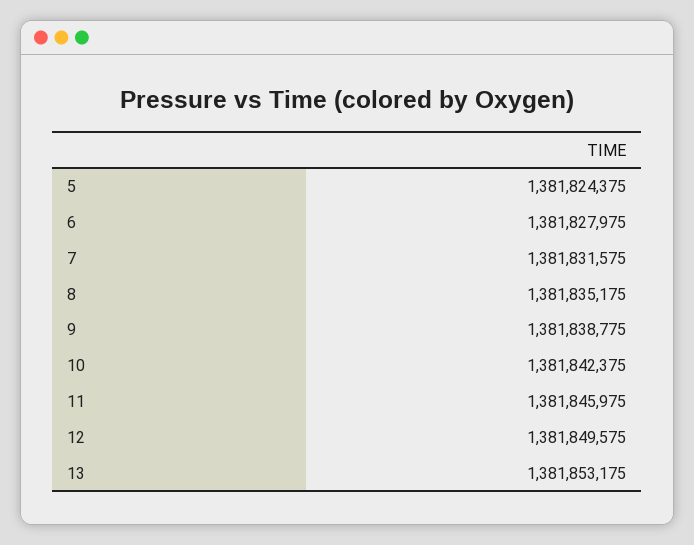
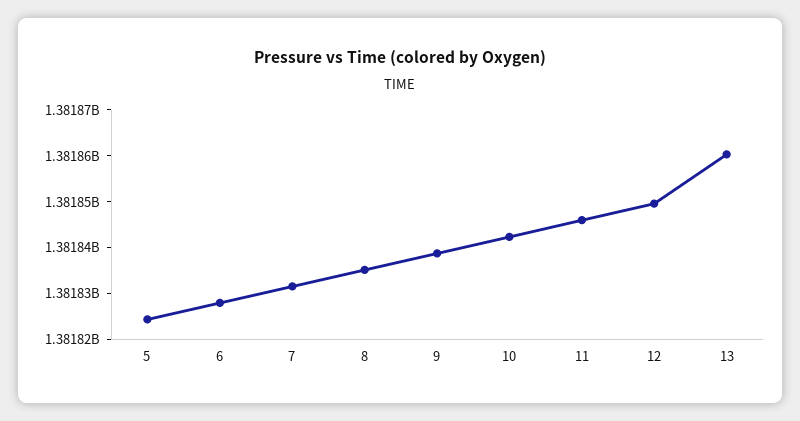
13: 1381853175 -> 1381860000

